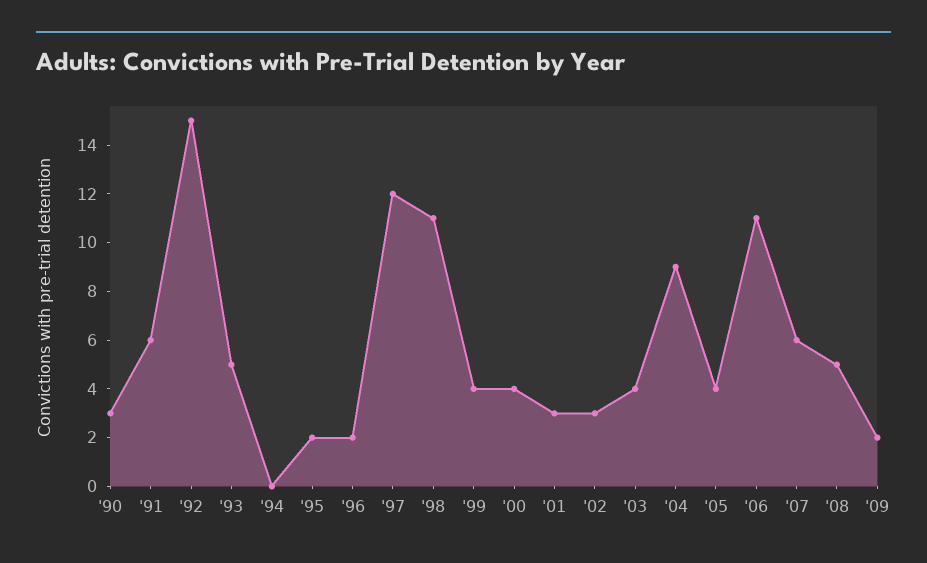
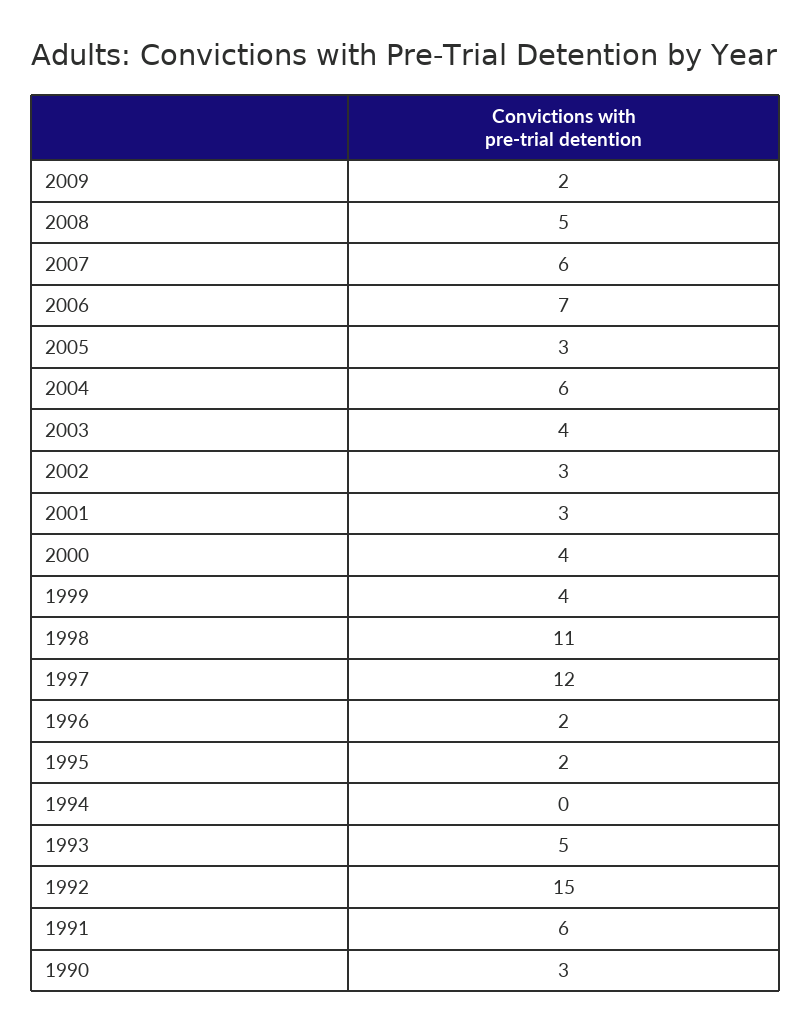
'04: 9 -> 6
'05: 4 -> 3
'06: 11 -> 7

